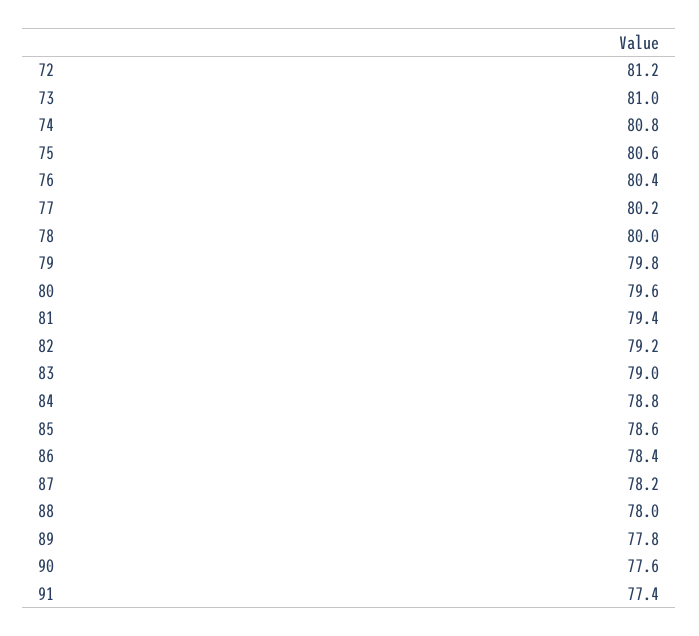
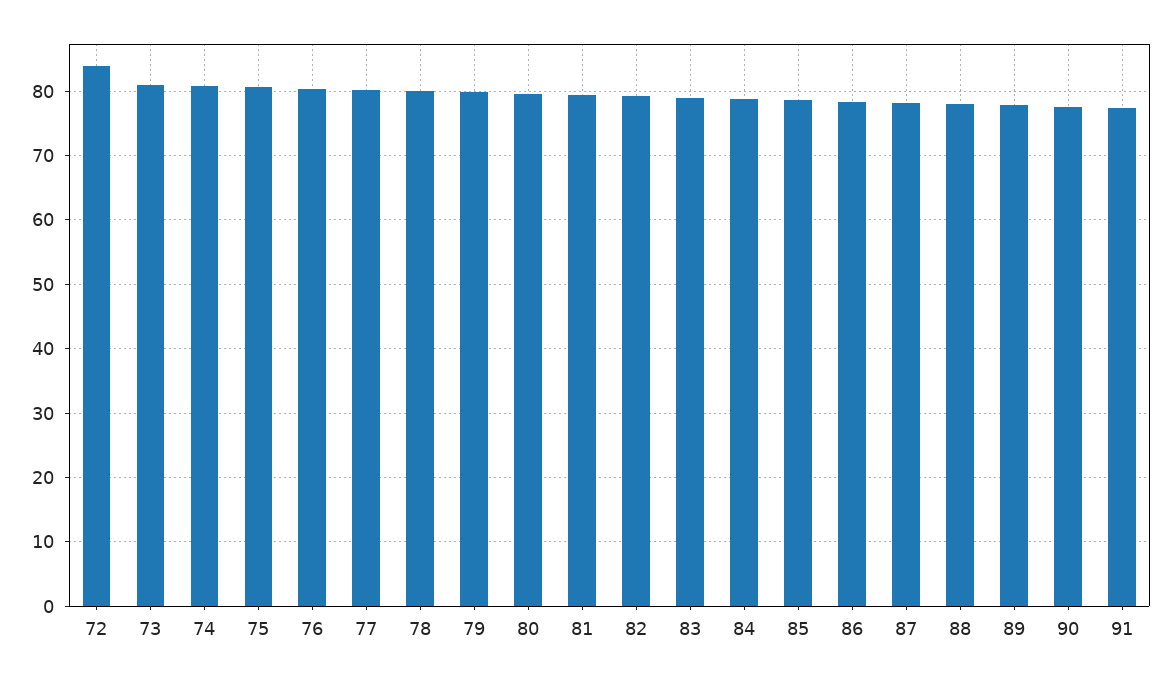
72: 81.2 -> 84

